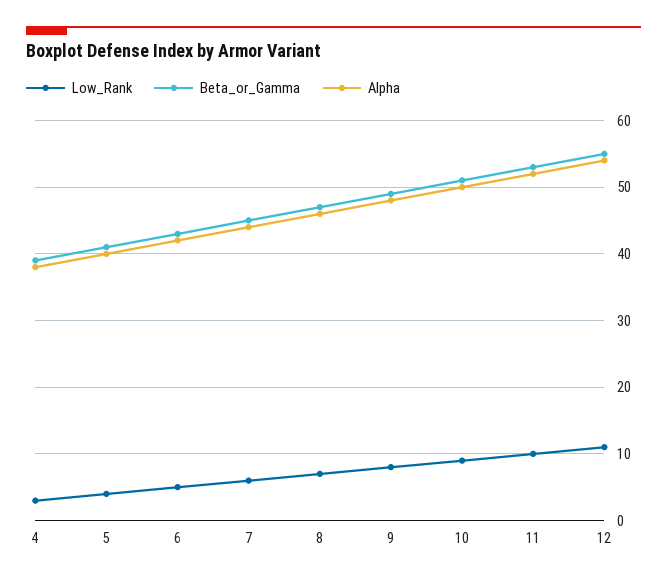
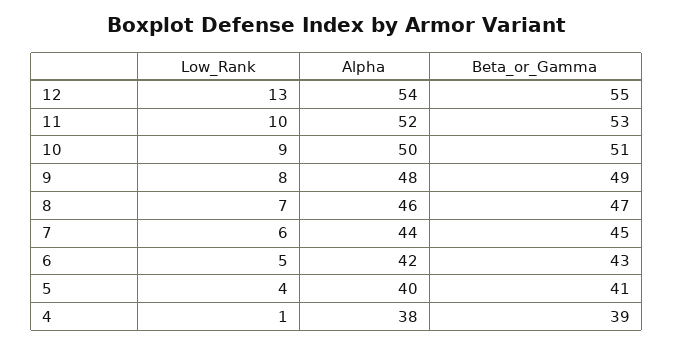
Low_Rank, 4: 3 -> 1
Low_Rank, 12: 11 -> 13

